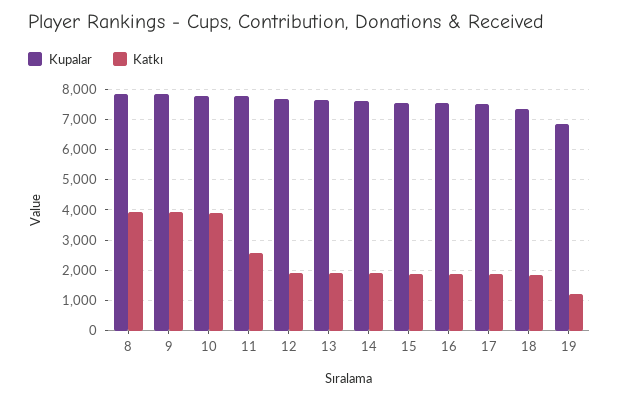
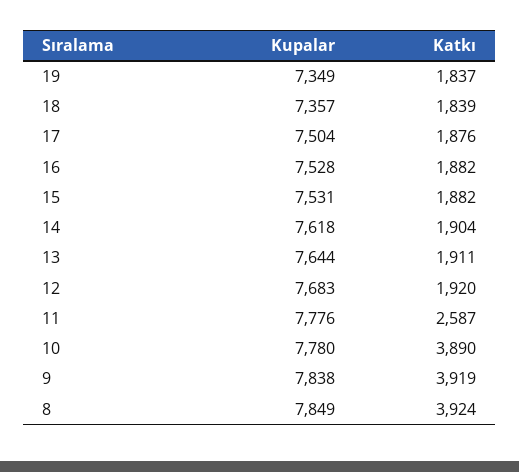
Kupalar, 19: 6800 -> 7349
Katkı, 19: 1200 -> 1837

